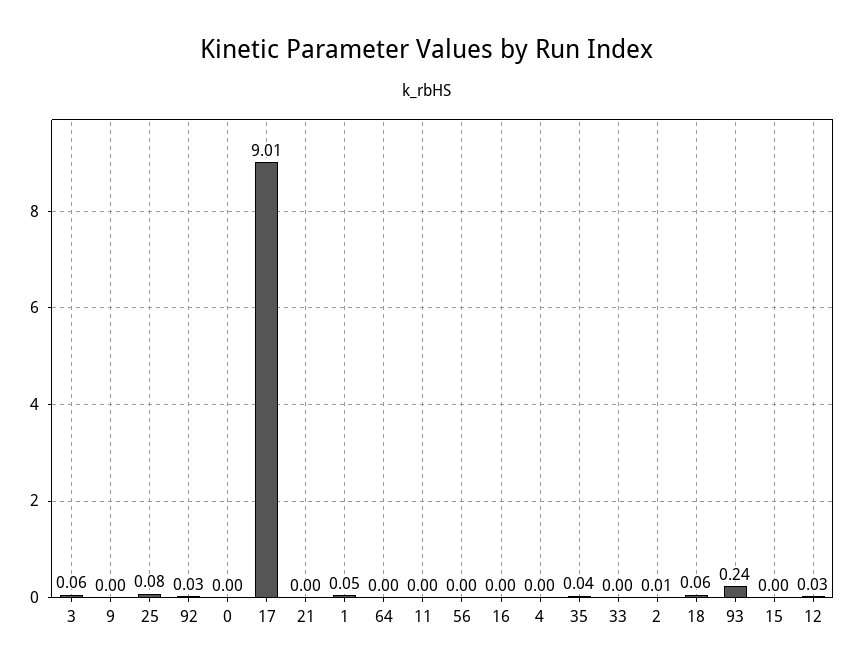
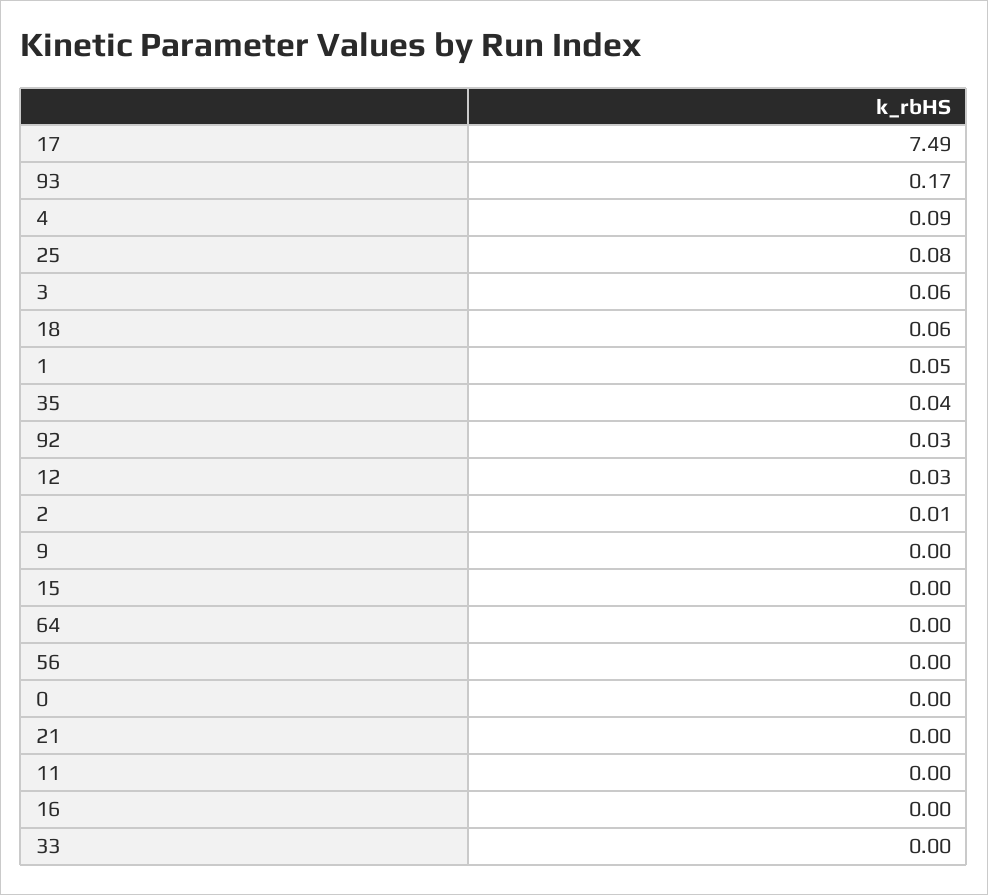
17: 9.01 -> 7.49
4: 0 -> 0.09
93: 0.24 -> 0.17

